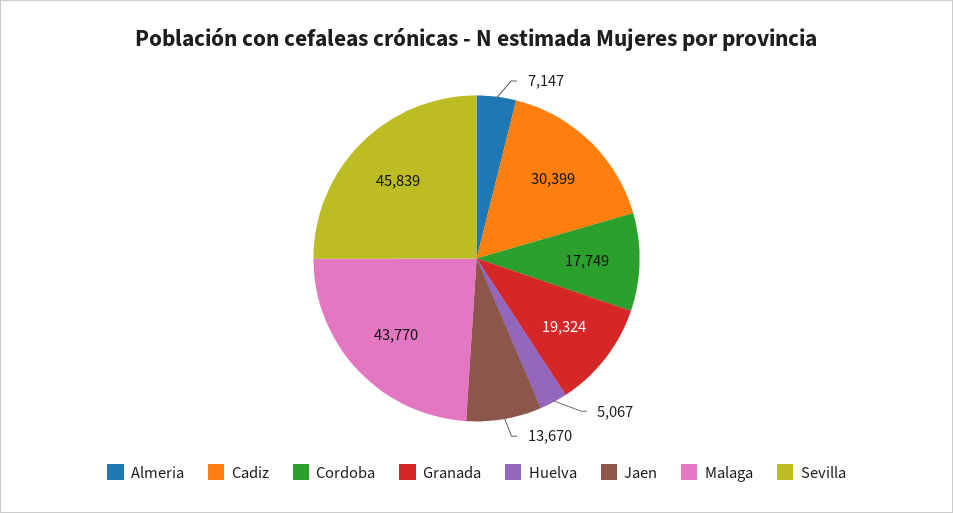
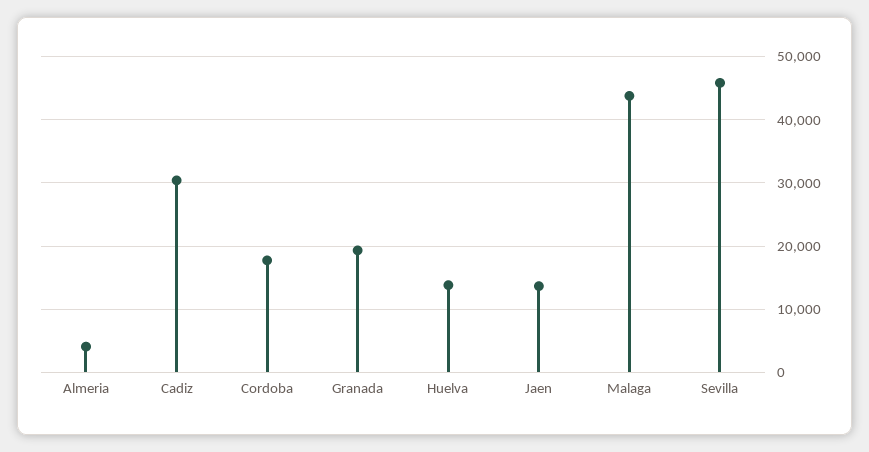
Almeria: 7147 -> 4000
Huelva: 5067 -> 14000

